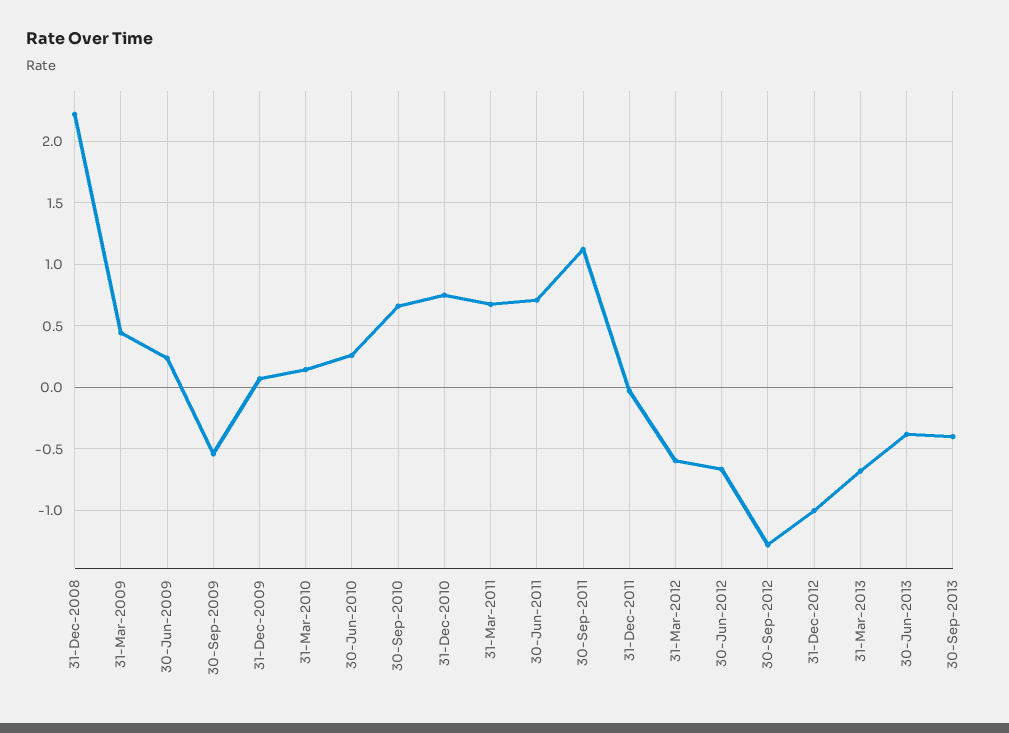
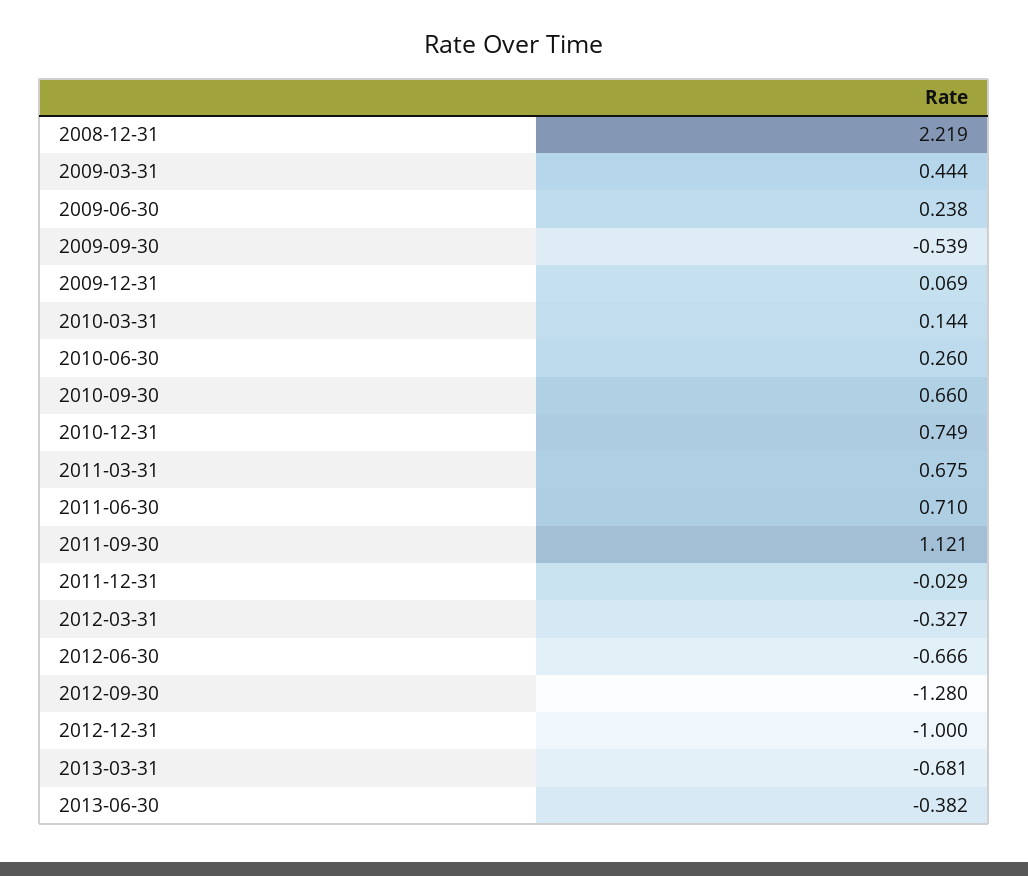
31-Mar-2012: -0.6 -> -0.327
30-Sep-2013: -0.4 -> none

